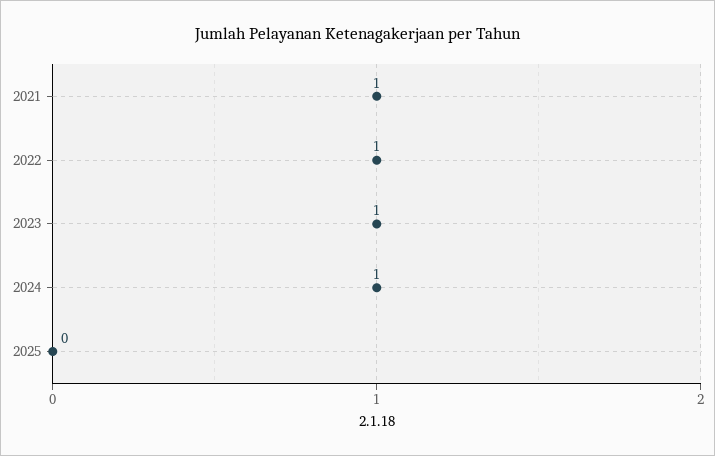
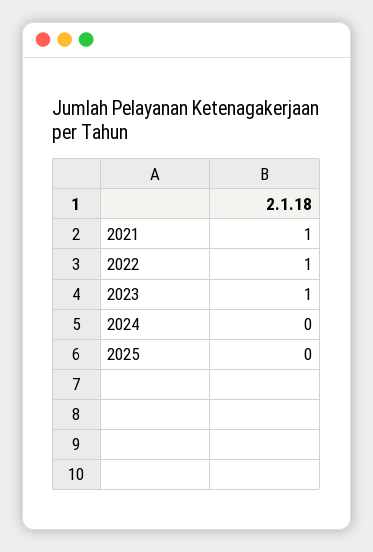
2024: 1 -> 0

